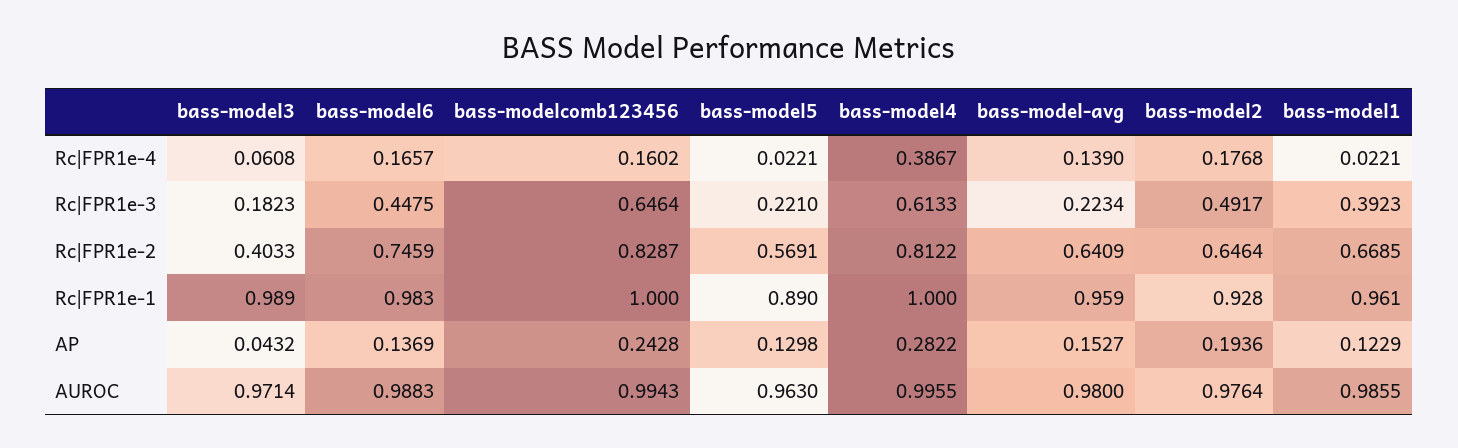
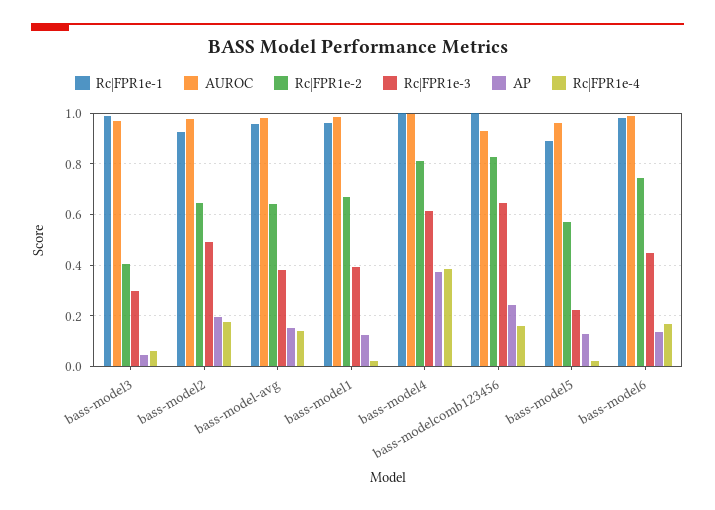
Rc|FPR1e-3, bass-model3: 0.1823 -> 0.3
Rc|FPR1e-3, bass-model-avg: 0.2234 -> 0.375
AP, bass-model4: 0.2822 -> 0.375
AUROC, bass-modelcomb123456: 0.9943 -> 0.925

